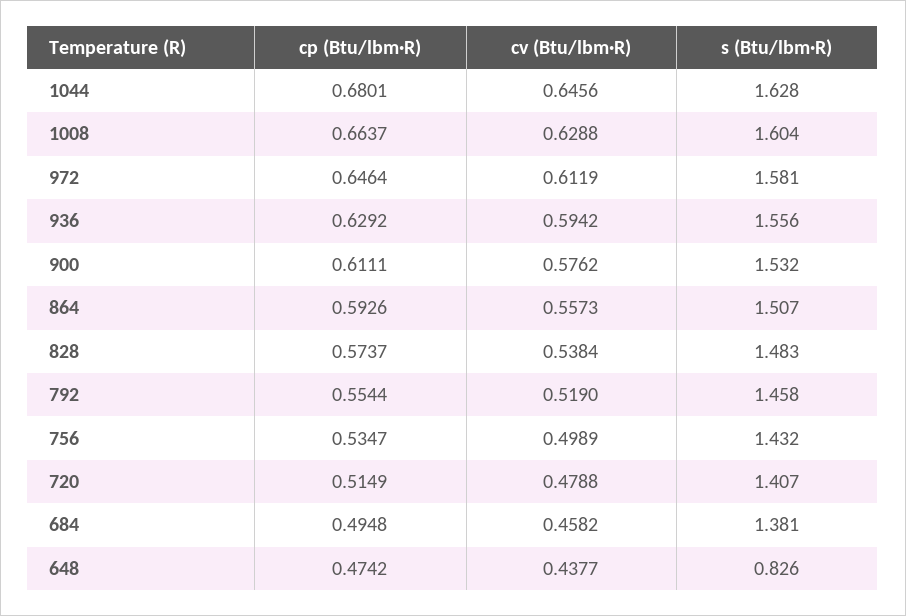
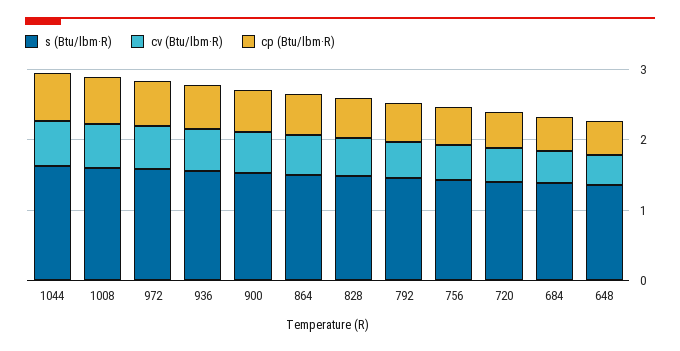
s (Btu/lbm·R), 648: 0.826 -> 1.4

